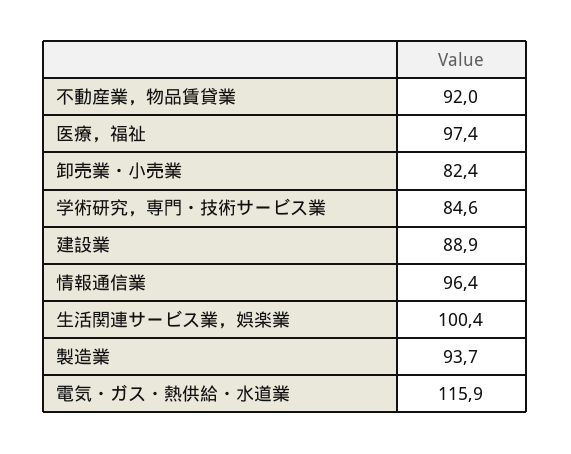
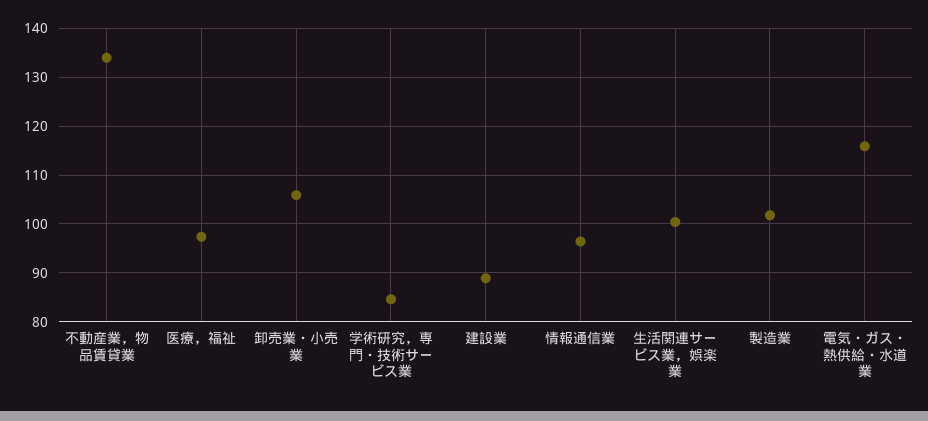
不動産業，物品賃貸業: 92 -> 134
卸売業・小売業: 82.4 -> 106
製造業: 93.7 -> 102

